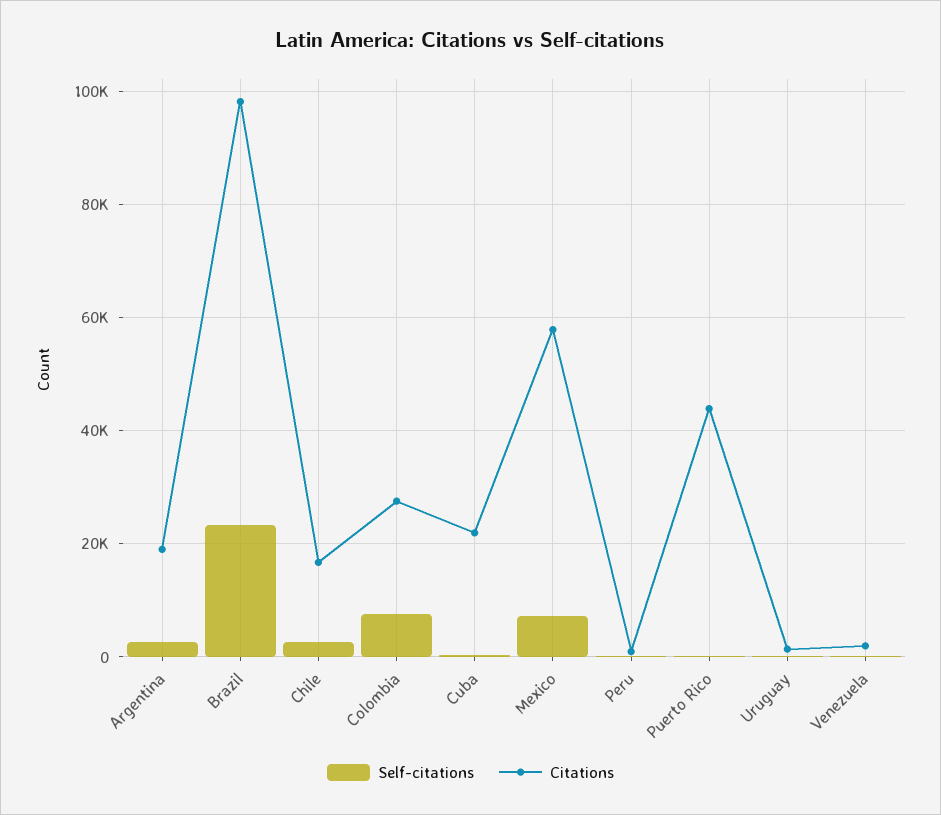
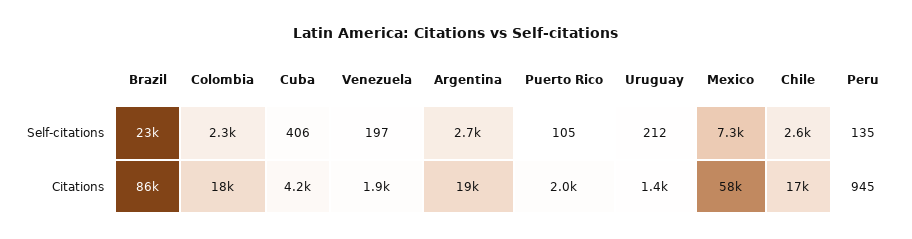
Citations, Brazil: 98000 -> 86000
Self-citations, Colombia: 8000 -> 2300
Citations, Colombia: 28000 -> 18000
Citations, Cuba: 22000 -> 4200
Citations, Puerto Rico: 44000 -> 2000

